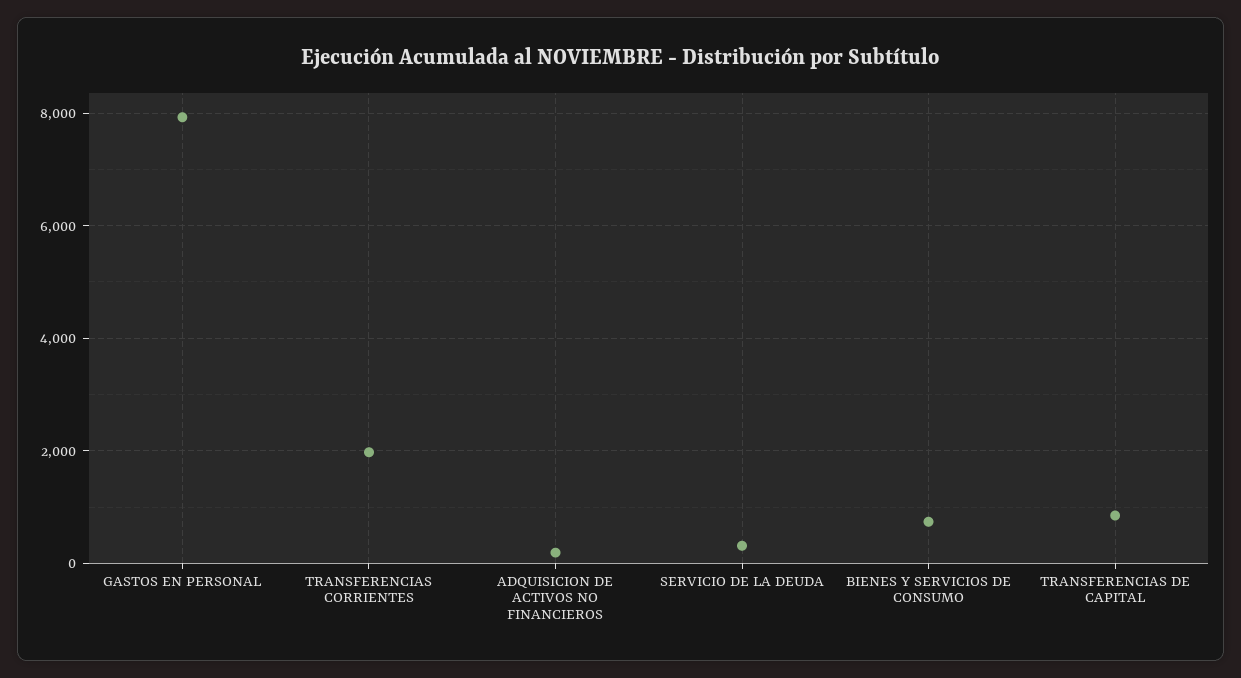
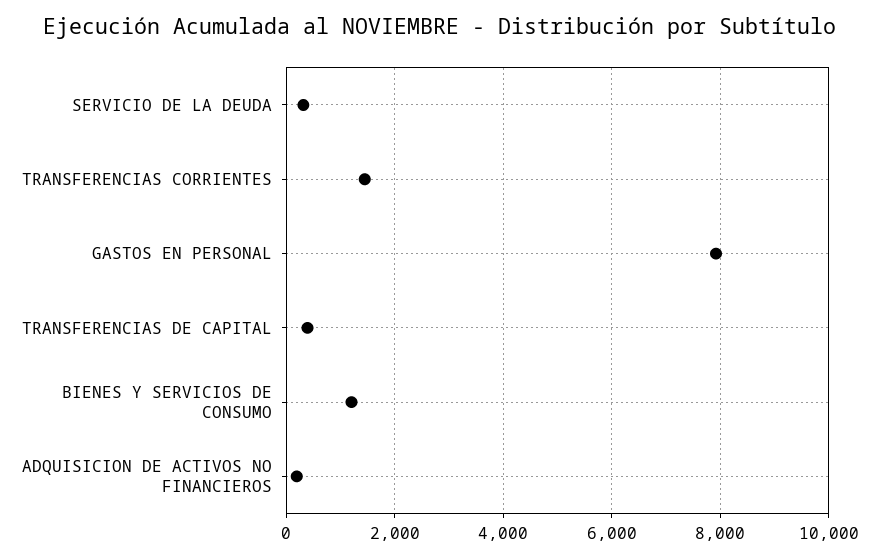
TRANSFERENCIAS CORRIENTES: 2000 -> 1400
BIENES Y SERVICIOS DE CONSUMO: 800 -> 1200
TRANSFERENCIAS DE CAPITAL: 800 -> 400

